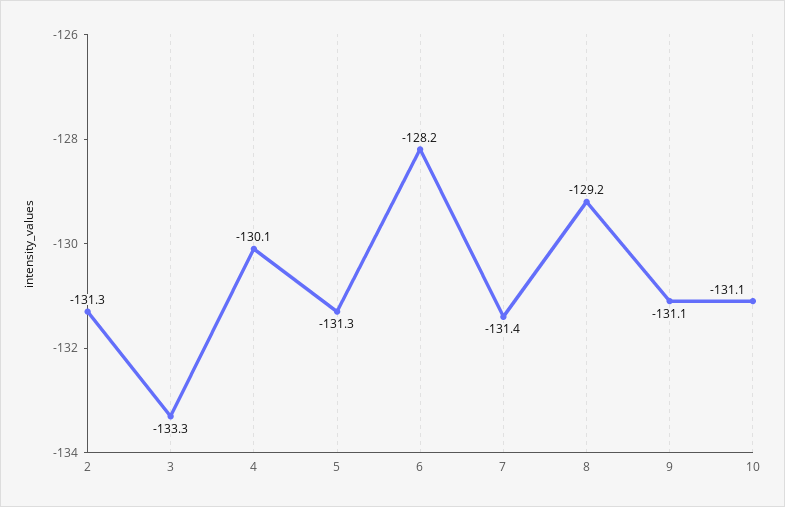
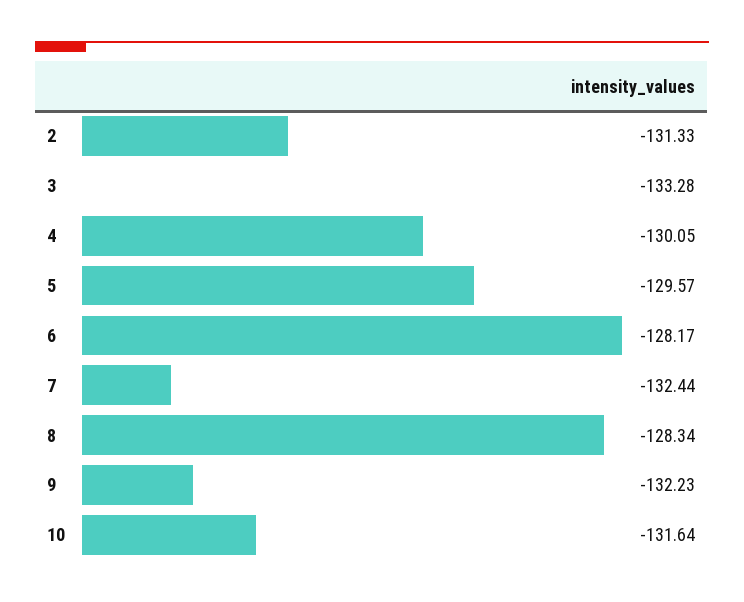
5: -131.3 -> -129.57
7: -131.4 -> -132.44
8: -129.2 -> -128.34
9: -131.1 -> -132.23
10: -131.1 -> -131.64

